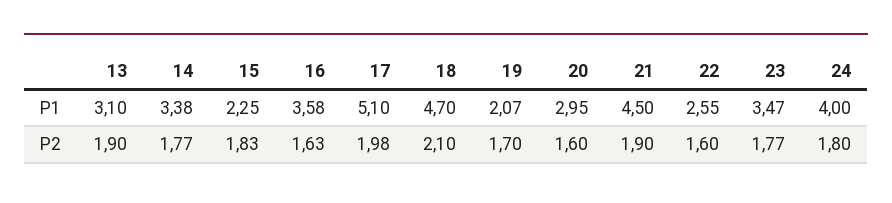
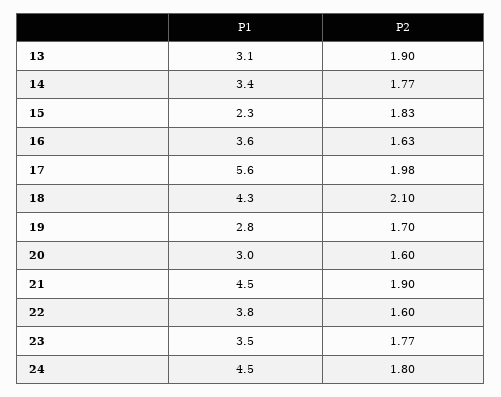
17, P1: 5.1 -> 5.6
18, P1: 4.7 -> 4.3
19, P1: 2.07 -> 2.8
22, P1: 2.55 -> 3.8
24, P1: 4 -> 4.5

